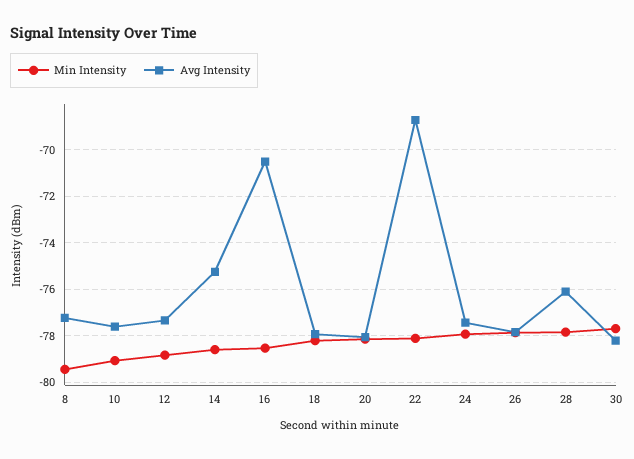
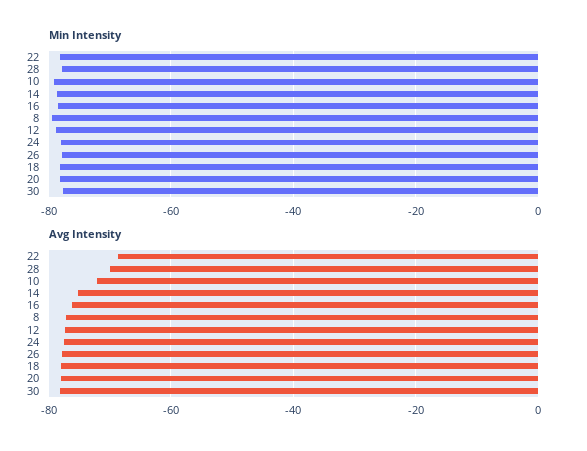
Avg Intensity, 10: -77.5 -> -72
Avg Intensity, 16: -70.5 -> -76
Avg Intensity, 28: -76 -> -70

